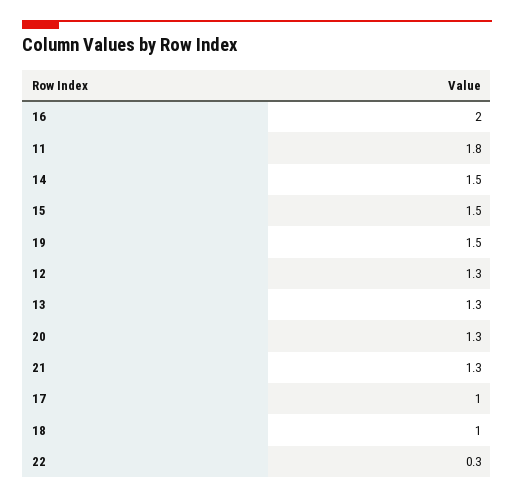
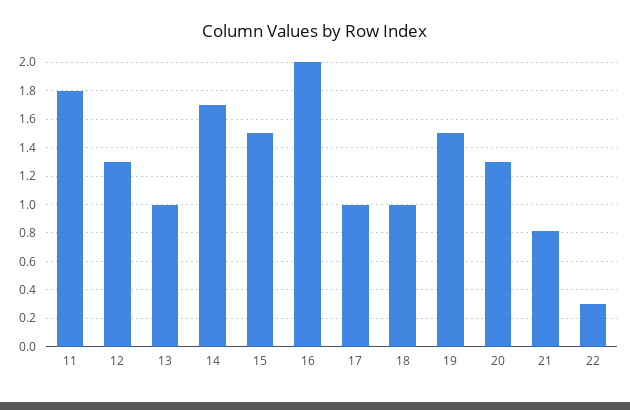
14: 1.5 -> 1.7
13: 1.3 -> 1
21: 1.3 -> 0.8

